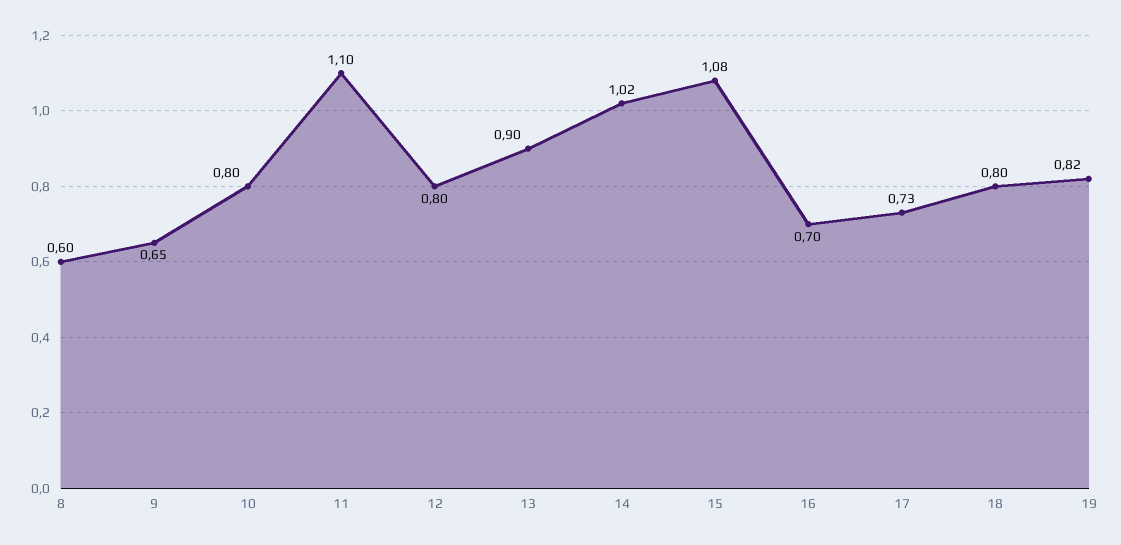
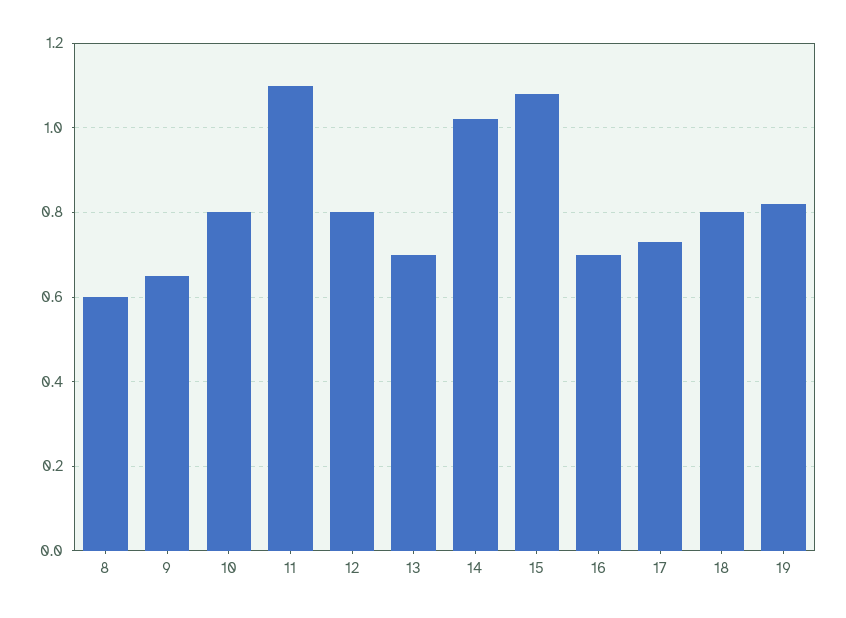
13: 0.9 -> 0.7

